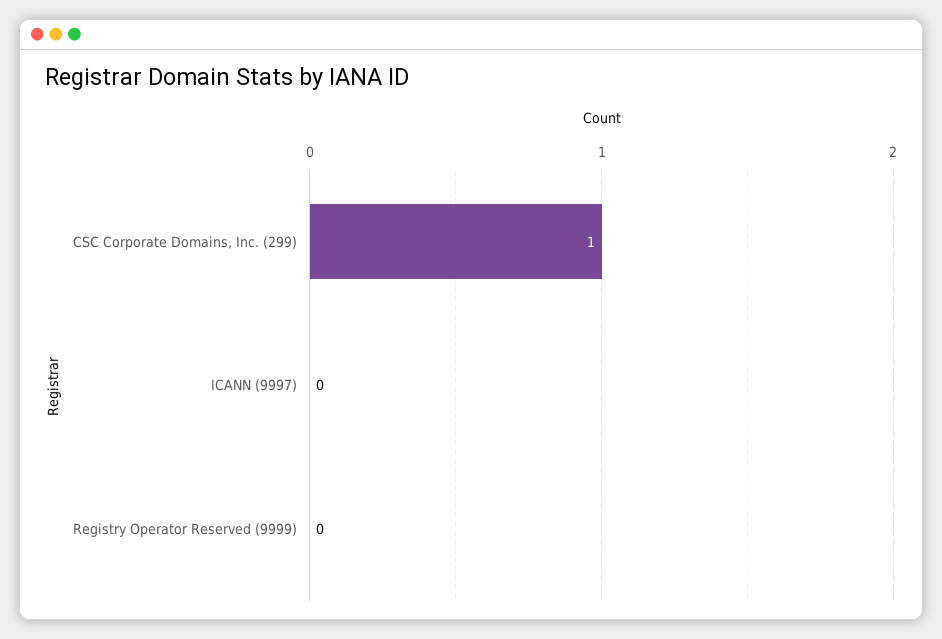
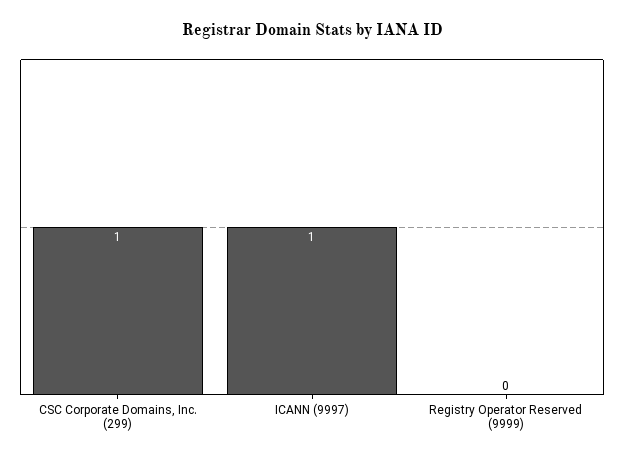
ICANN (9997): 0 -> 1

